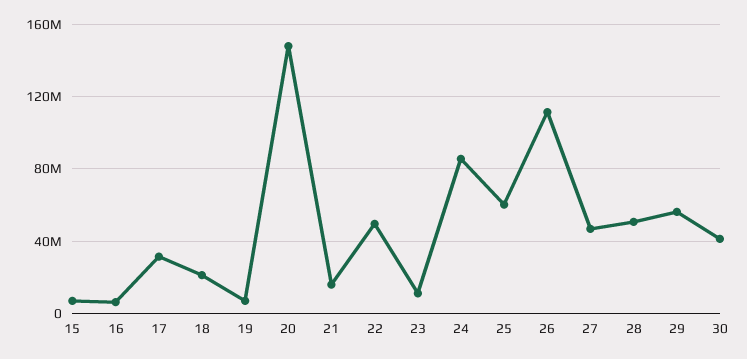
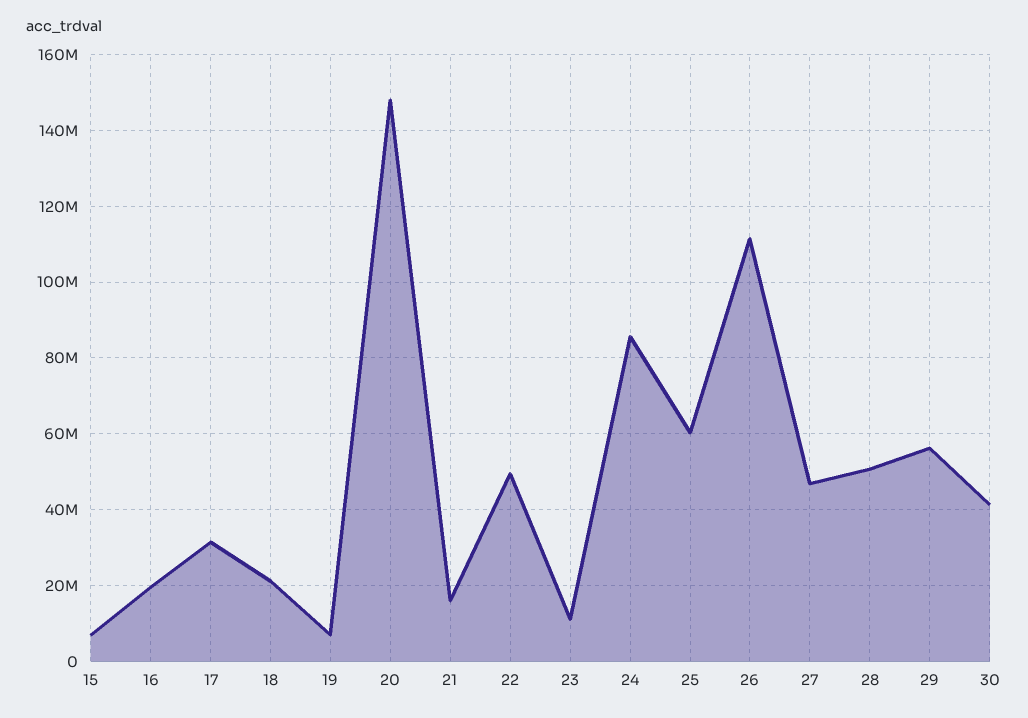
16: 5000000 -> 20000000

